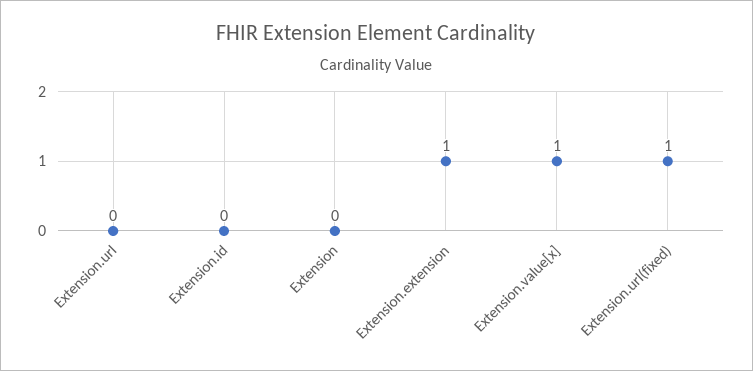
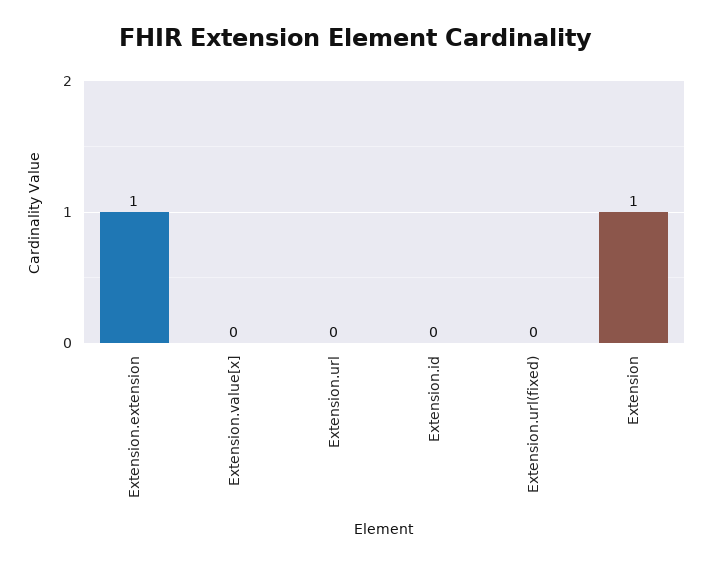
Extension: 0 -> 1
Extension.value[x]: 1 -> 0
Extension.url(fixed): 1 -> 0

